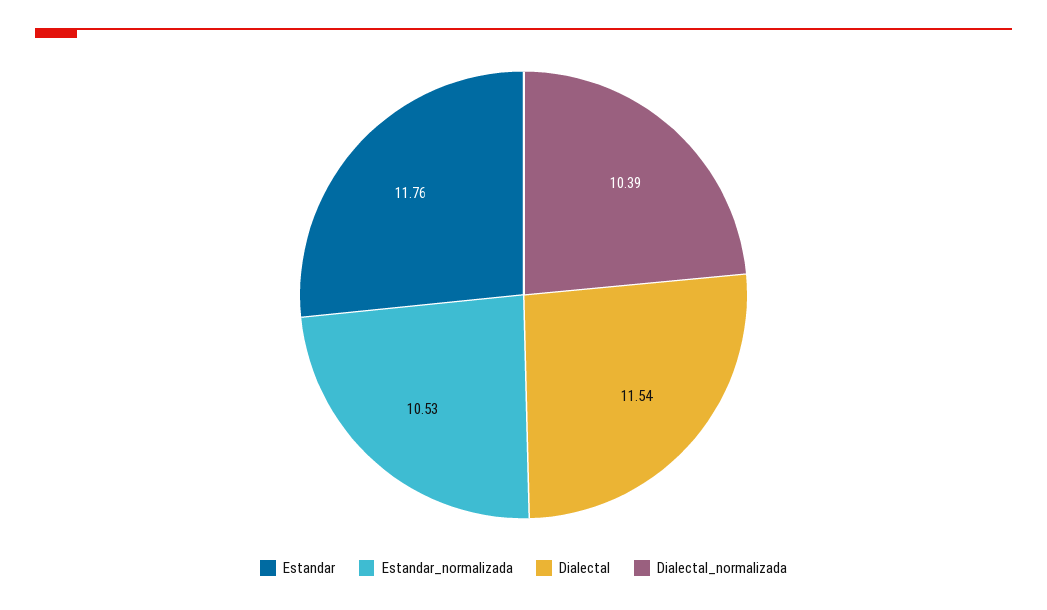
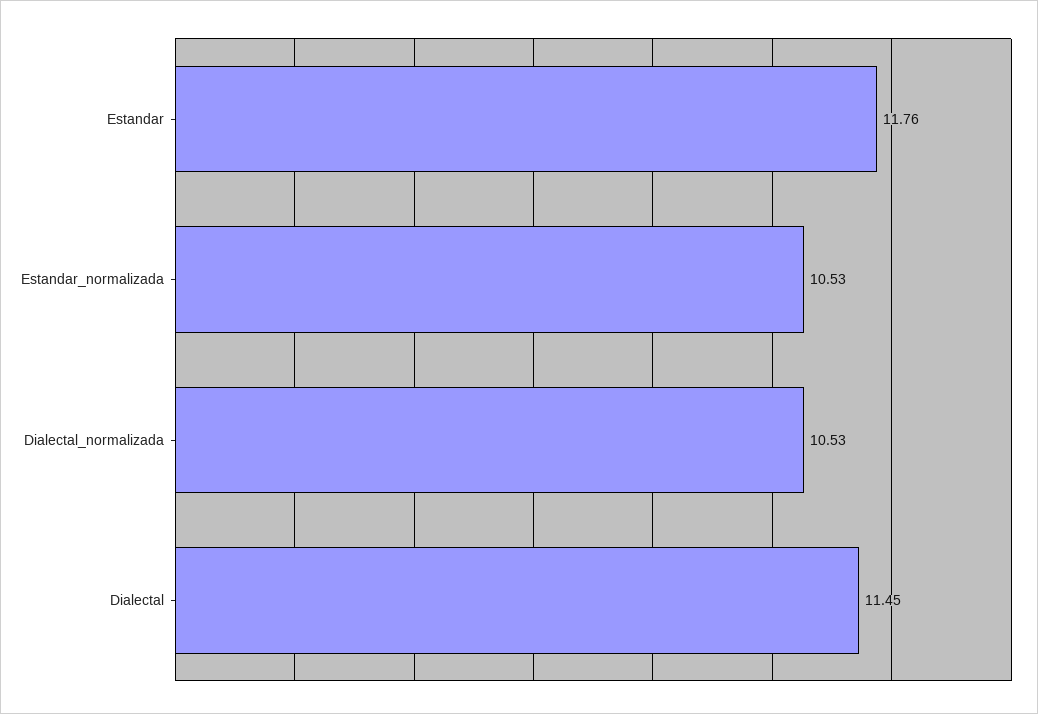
Dialectal: 11.54 -> 11.45
Dialectal_normalizada: 10.39 -> 10.53

